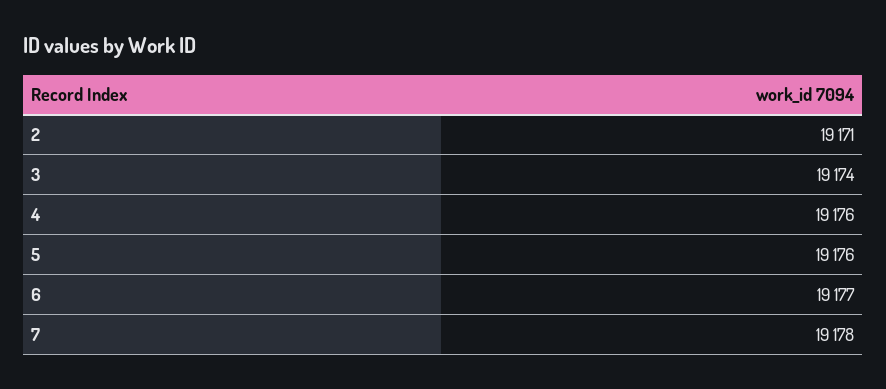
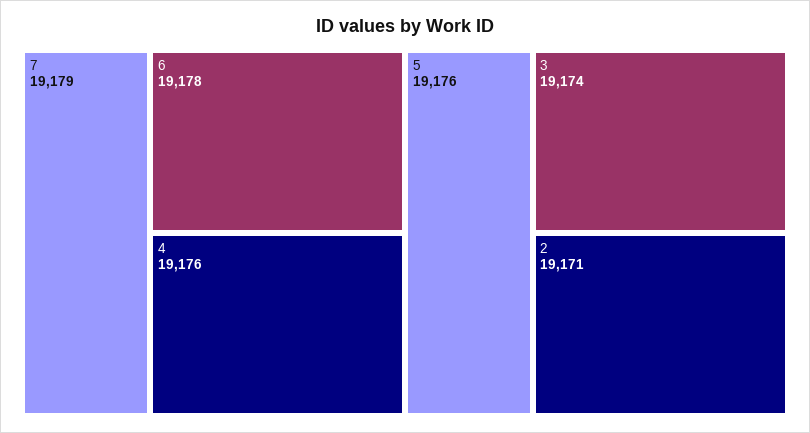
6: 19177 -> 19178
7: 19178 -> 19179

